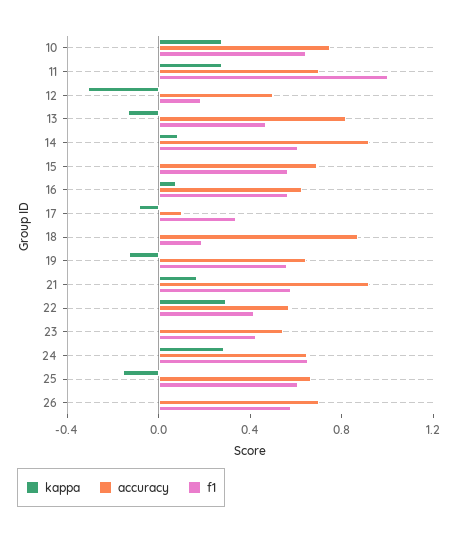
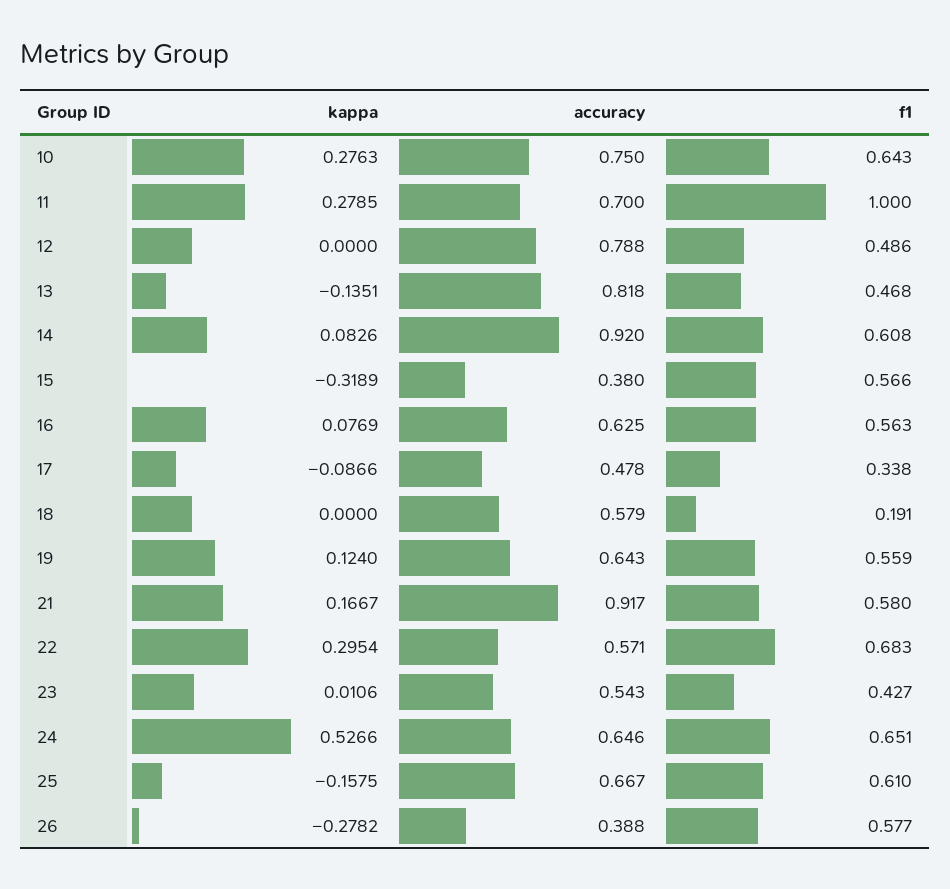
kappa, 12: -0.3 -> 0
accuracy, 12: 0.5 -> 0.788
f1, 12: 0.2 -> 0.486
kappa, 15: 0 -> -0.3189
accuracy, 15: 0.7 -> 0.38
accuracy, 17: 0.1 -> 0.478
accuracy, 18: 0.9 -> 0.579
kappa, 19: -0.1 -> 0.124
f1, 22: 0.4 -> 0.683
kappa, 24: 0.3 -> 0.5266
kappa, 26: 0 -> -0.2782
accuracy, 26: 0.7 -> 0.388

